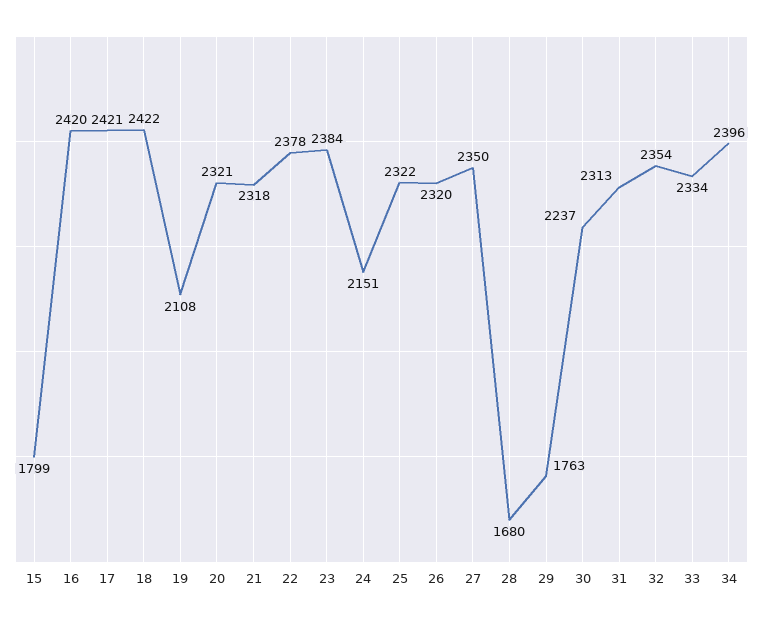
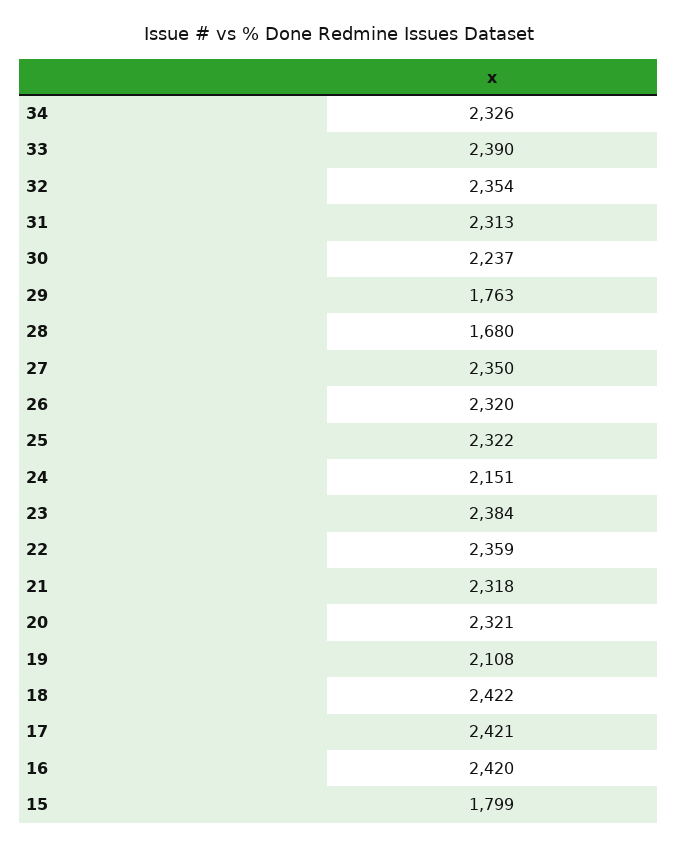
22: 2378 -> 2359
33: 2334 -> 2390
34: 2396 -> 2326

